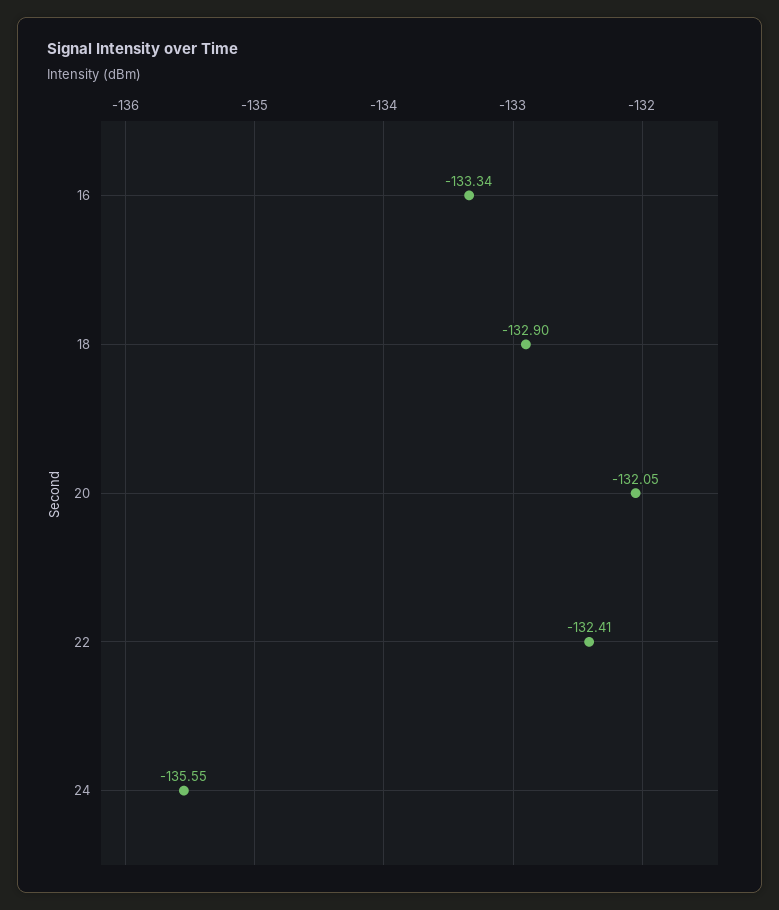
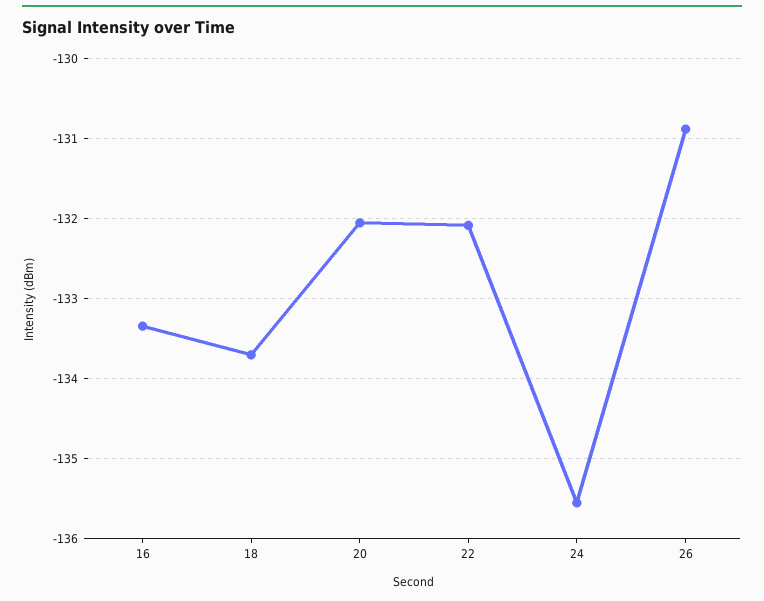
18: -132.9 -> -133.7
22: -132.41 -> -132.1
26: none -> -130.9

